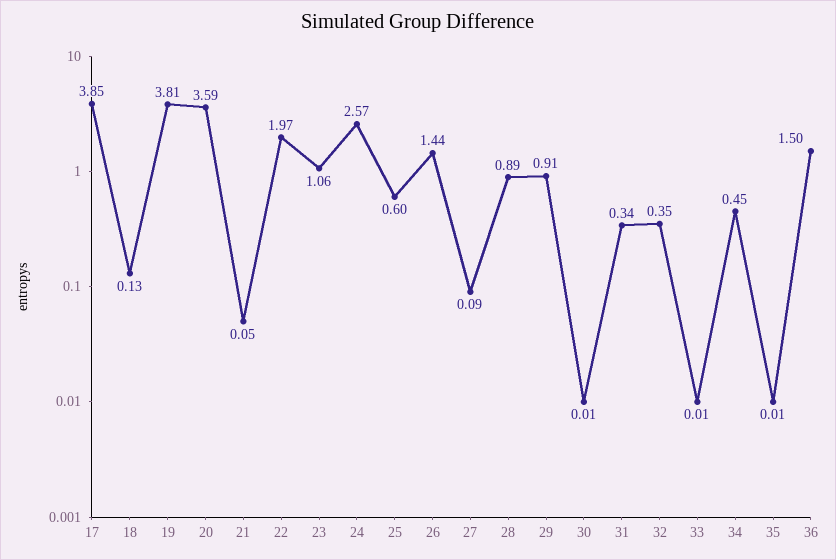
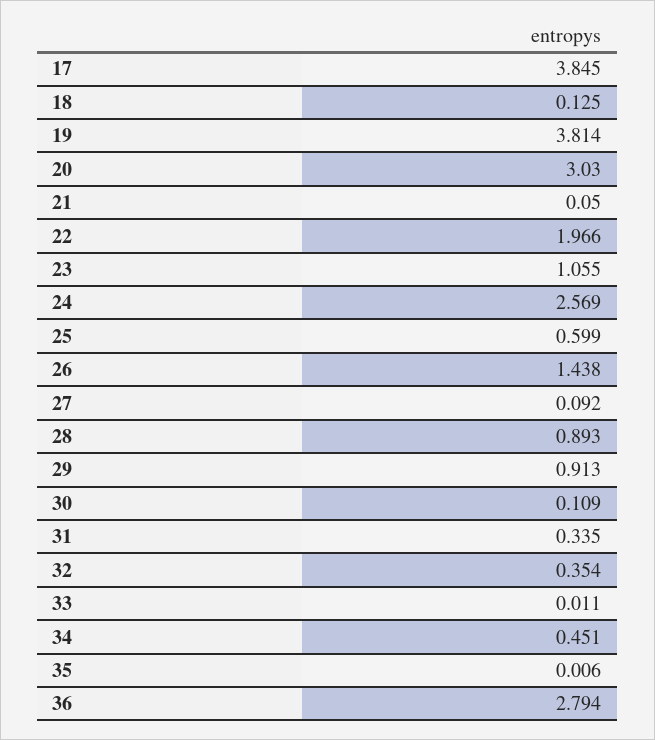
20: 3.59 -> 3.03
30: 0.01 -> 0.109
36: 1.5 -> 2.794

